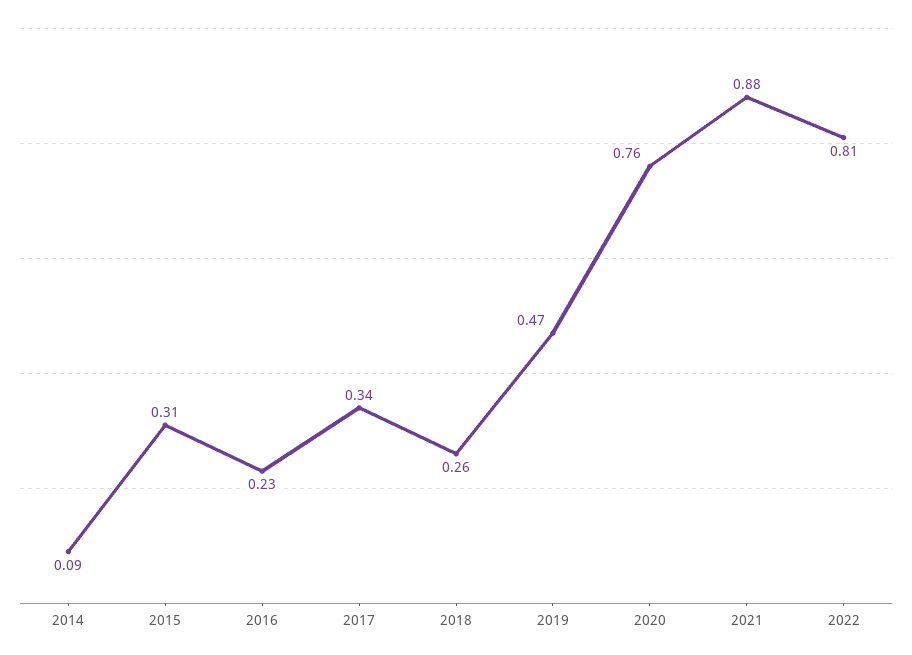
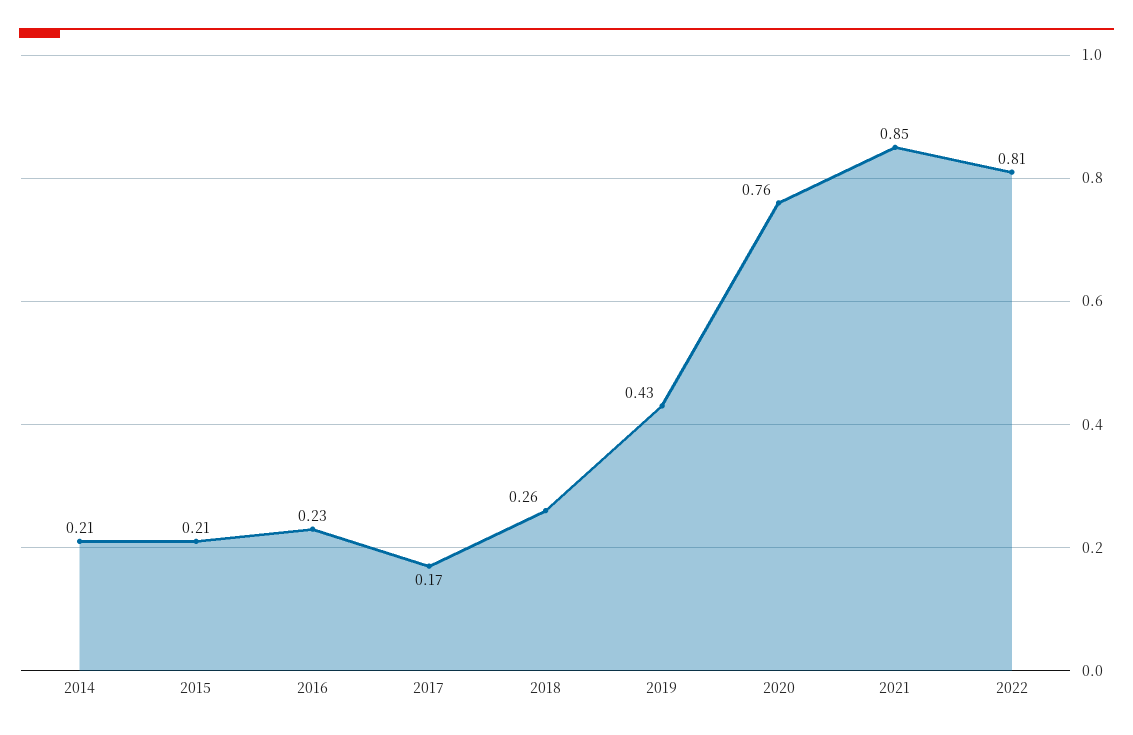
2014: 0.09 -> 0.21
2015: 0.31 -> 0.21
2017: 0.34 -> 0.17
2019: 0.47 -> 0.43
2021: 0.88 -> 0.85

